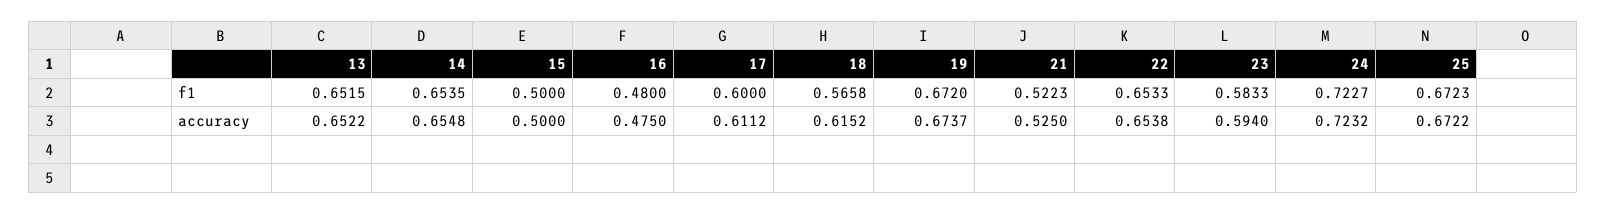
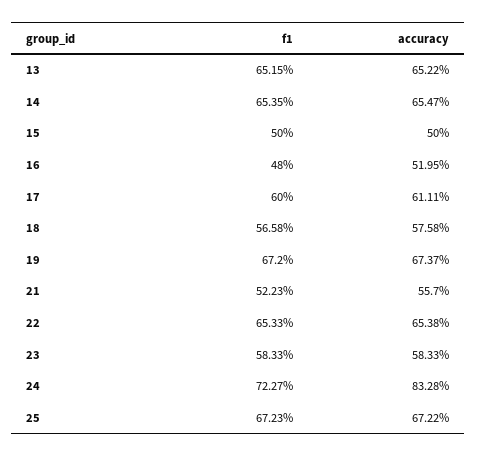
14, accuracy: 0.6548 -> 0.6547
16, accuracy: 0.475 -> 0.5195
17, accuracy: 0.6112 -> 0.6111
18, accuracy: 0.6152 -> 0.5758
21, accuracy: 0.525 -> 0.557
23, accuracy: 0.594 -> 0.5833
24, accuracy: 0.7232 -> 0.8328

